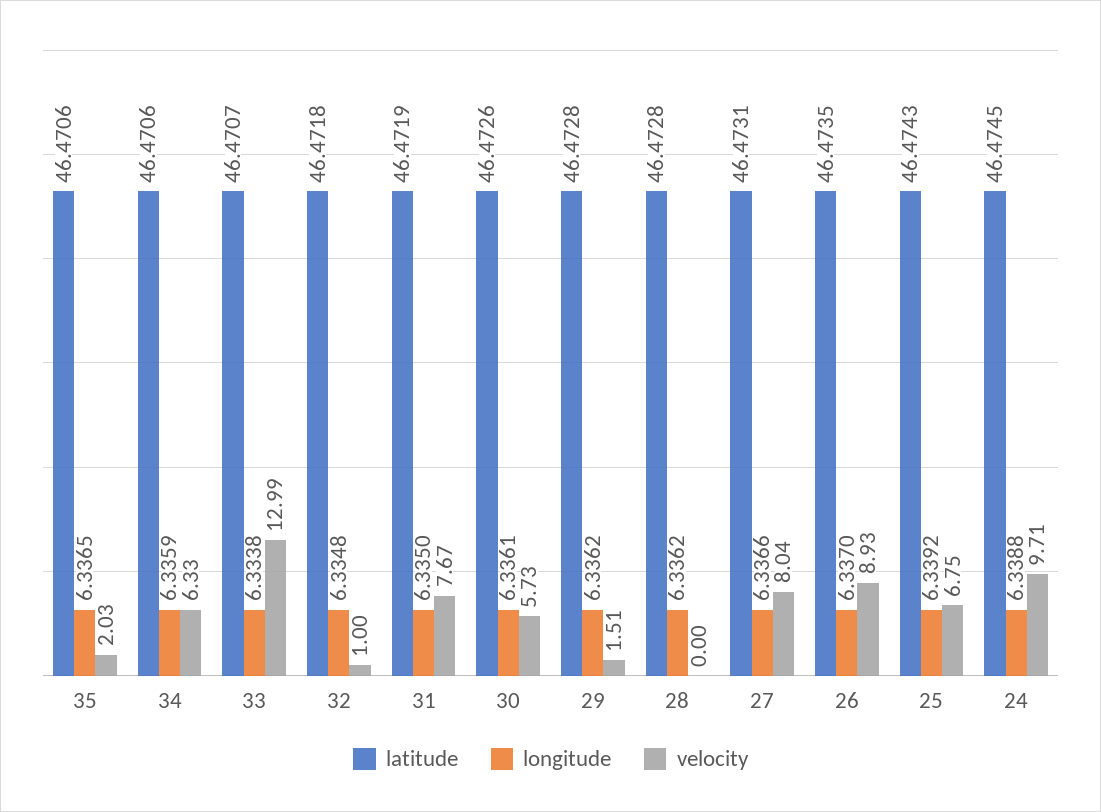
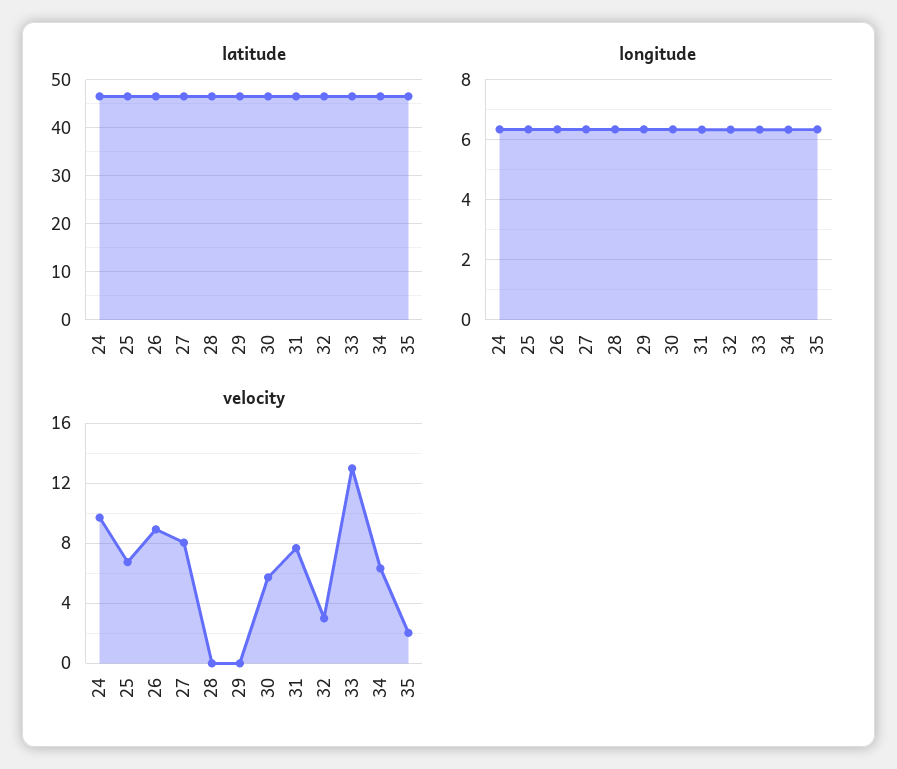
velocity, 32: 1 -> 3
velocity, 29: 1.51 -> 0

